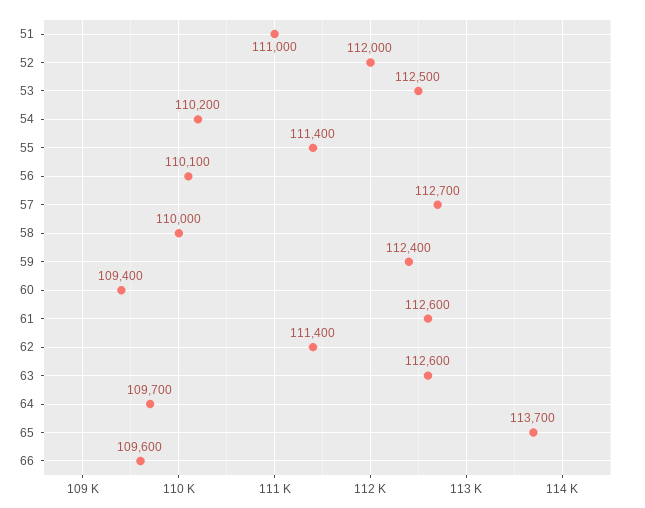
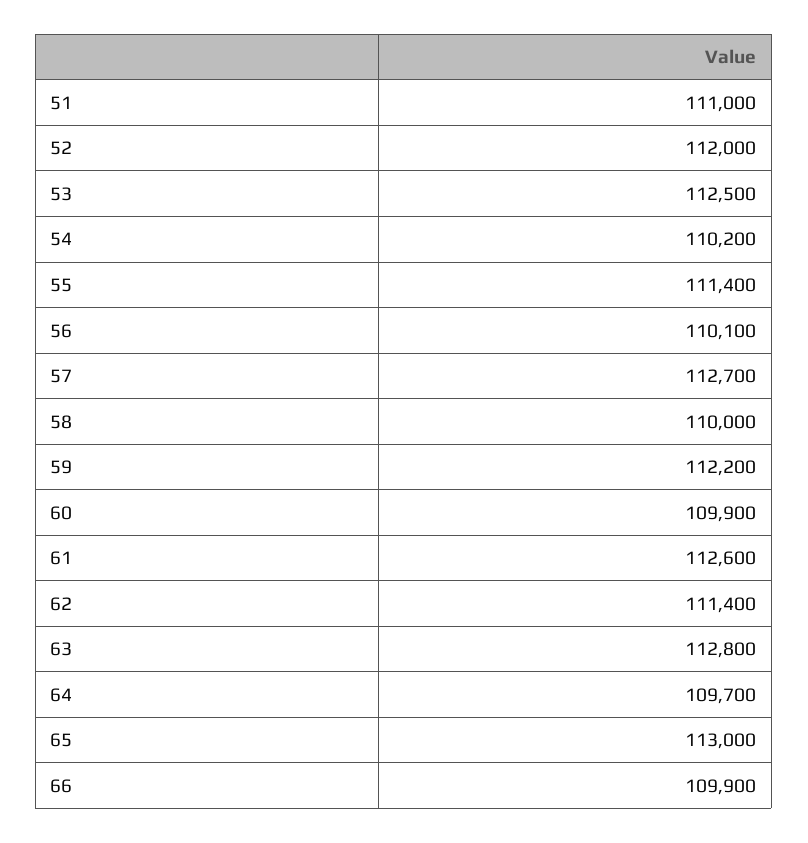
59: 112400 -> 112200
60: 109400 -> 109900
63: 112600 -> 112800
65: 113700 -> 113000
66: 109600 -> 109900

